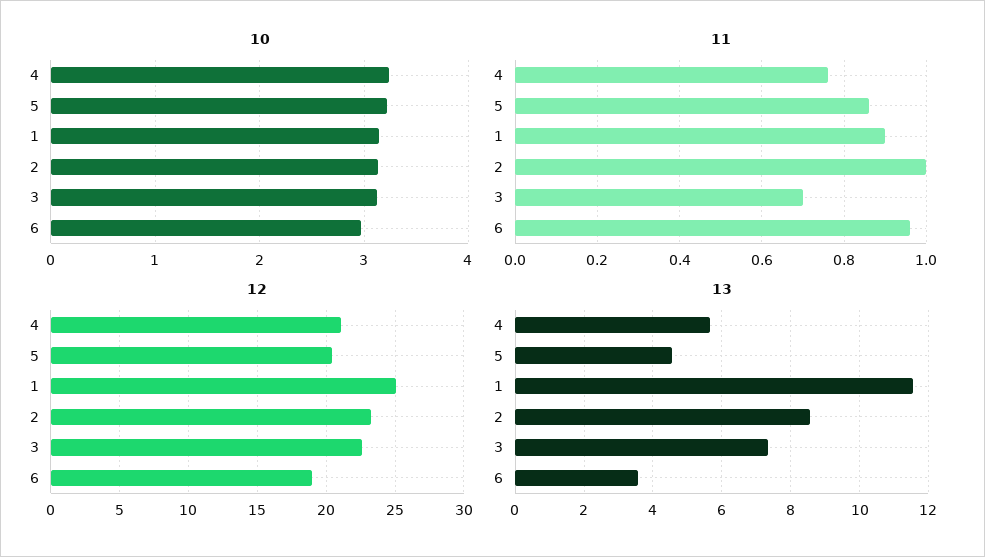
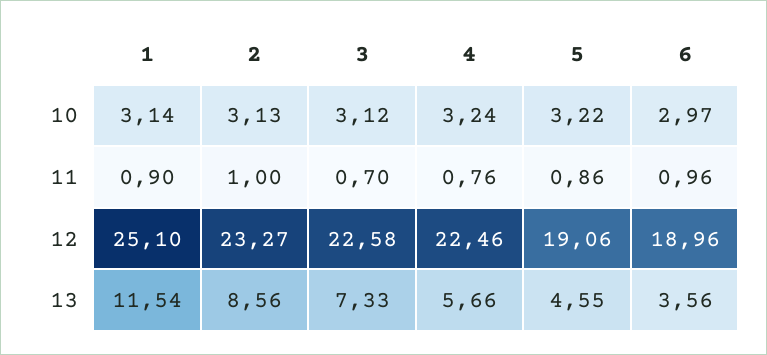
12, 4: 21 -> 22.46
12, 5: 20.5 -> 19.06

